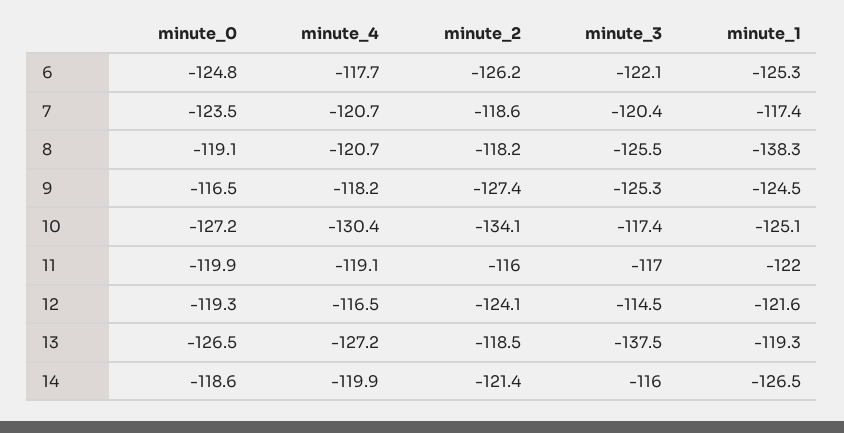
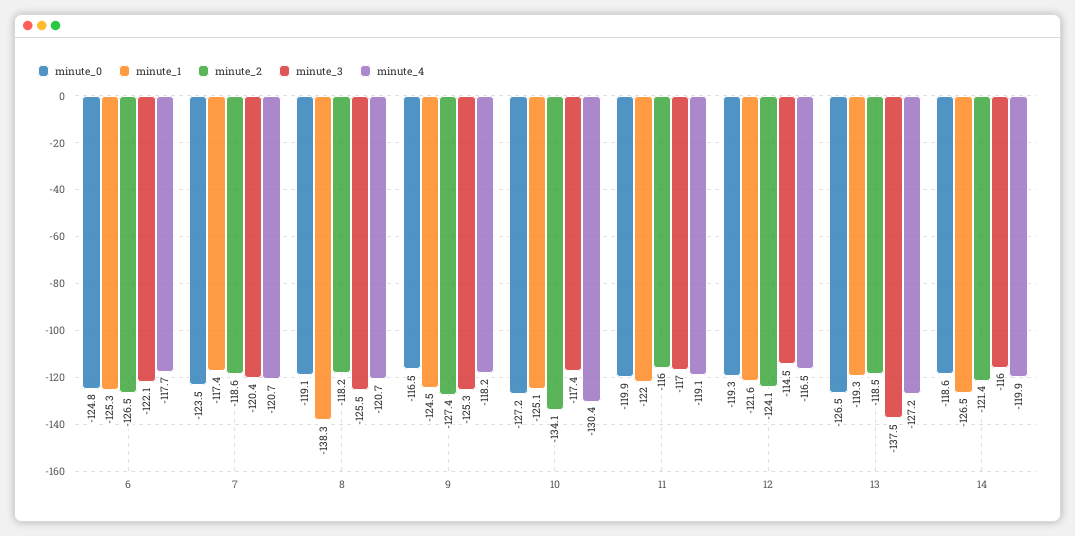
minute_2, 6: -126.2 -> -126.5

